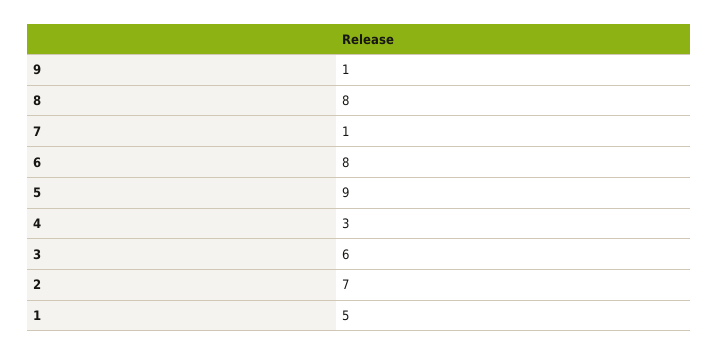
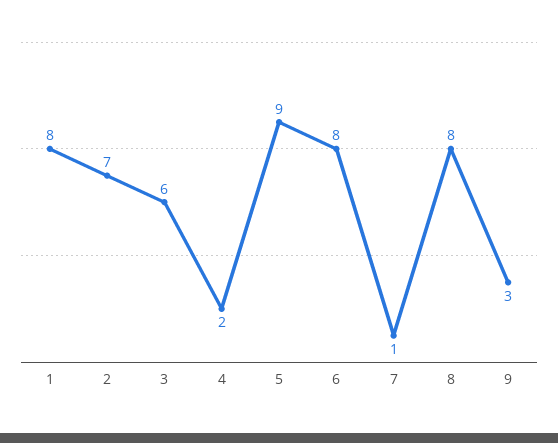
9: 1 -> 3
4: 3 -> 2
1: 5 -> 8

